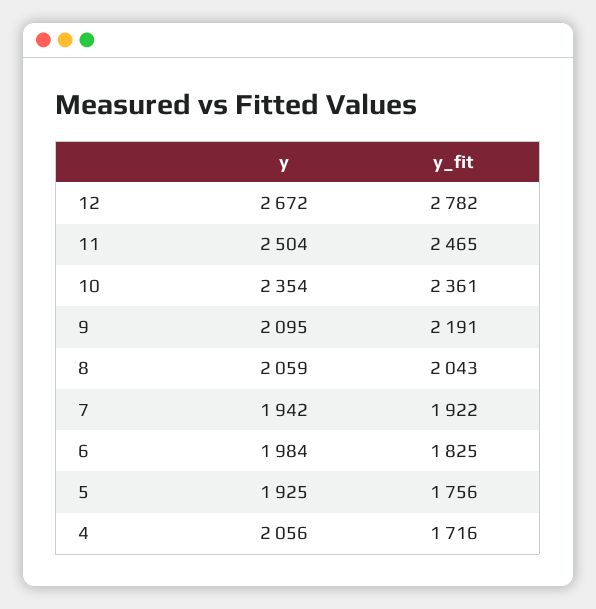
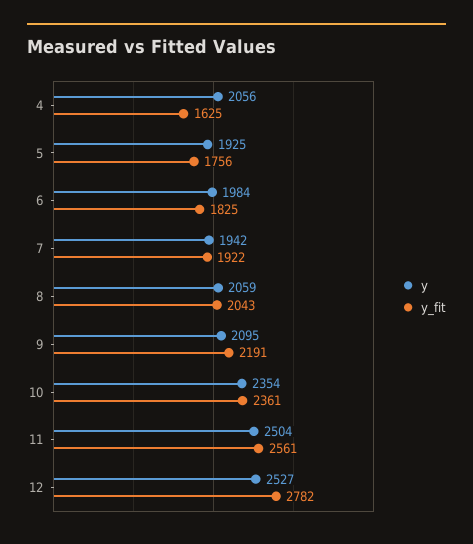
y, 12: 2672 -> 2527
y_fit, 11: 2465 -> 2561
y_fit, 4: 1716 -> 1625

